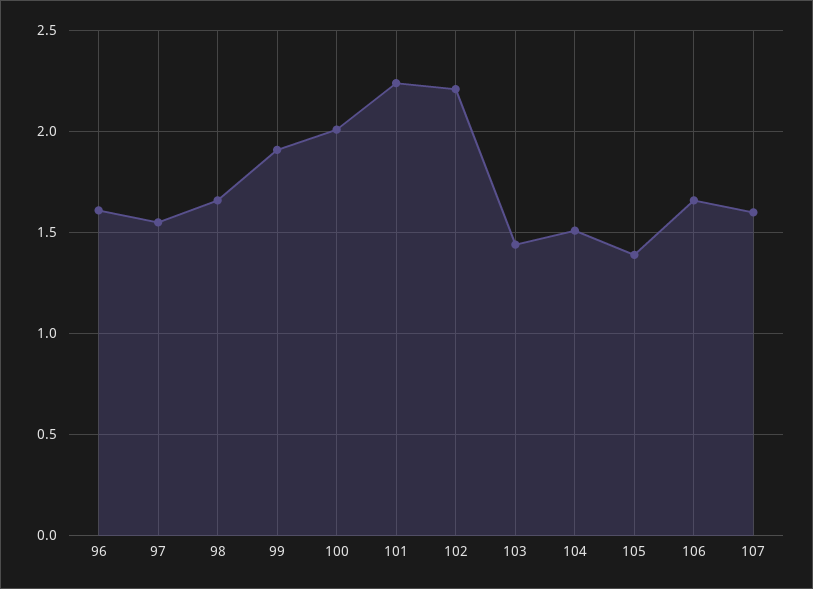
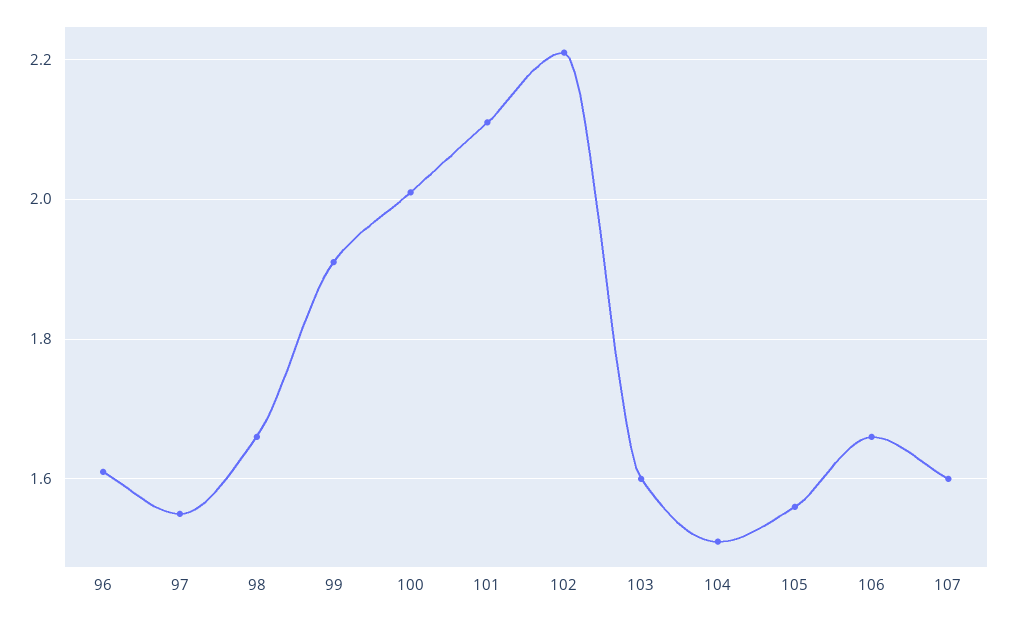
101: 2.25 -> 2.1
103: 1.45 -> 1.6
105: 1.4 -> 1.55

